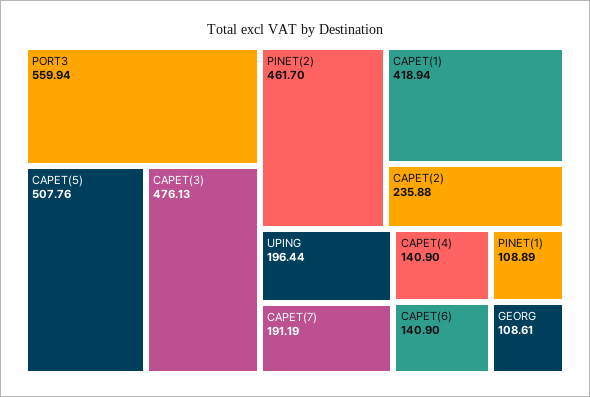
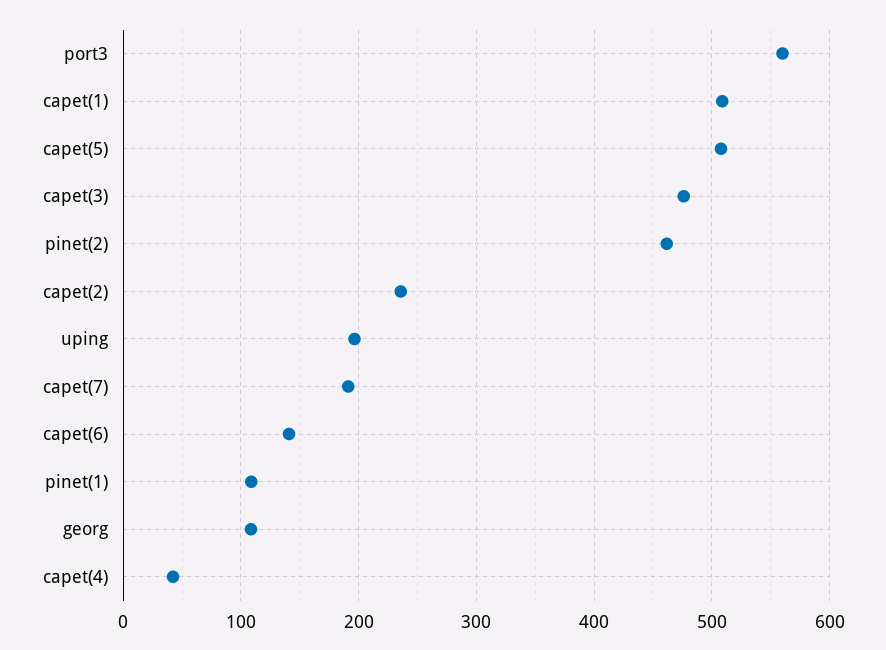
CAPET(1): 418.94 -> 510
CAPET(4): 140.9 -> 40

